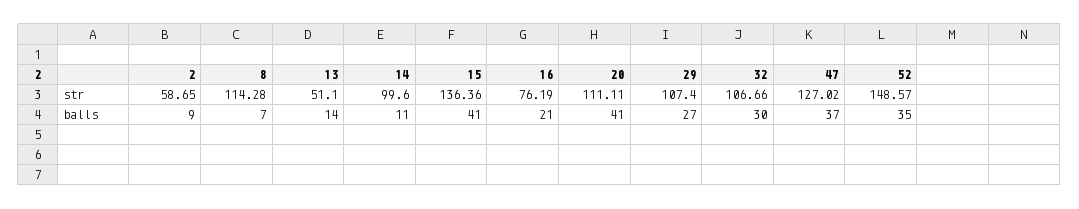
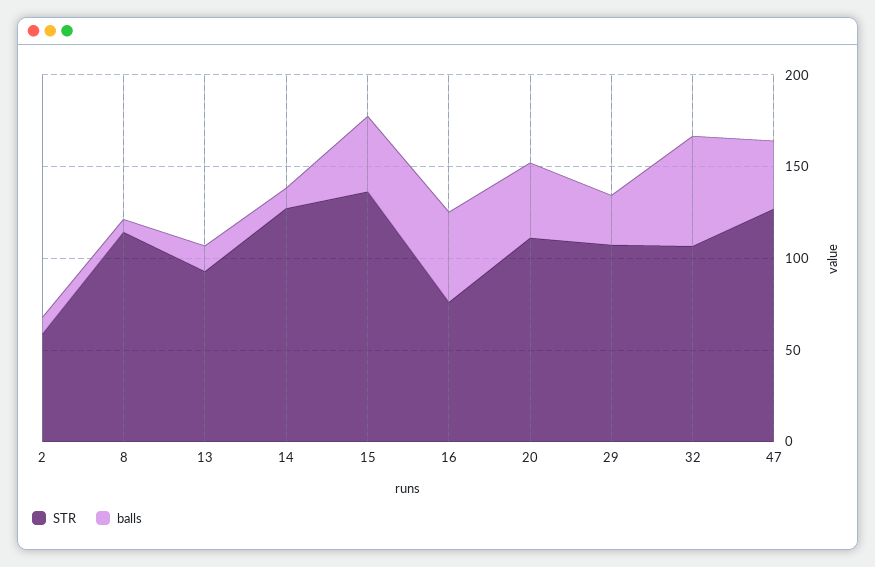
str, 13: 51.1 -> 90
str, 14: 99.6 -> 130
str, 52: 148.57 -> none
balls, 16: 21 -> 50
balls, 32: 30 -> 60
balls, 52: 35 -> none

